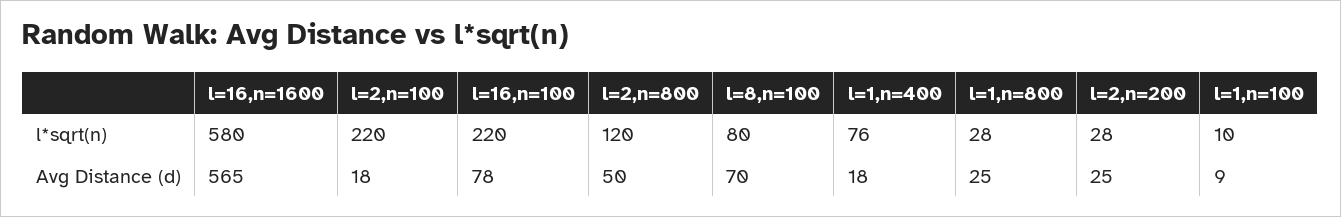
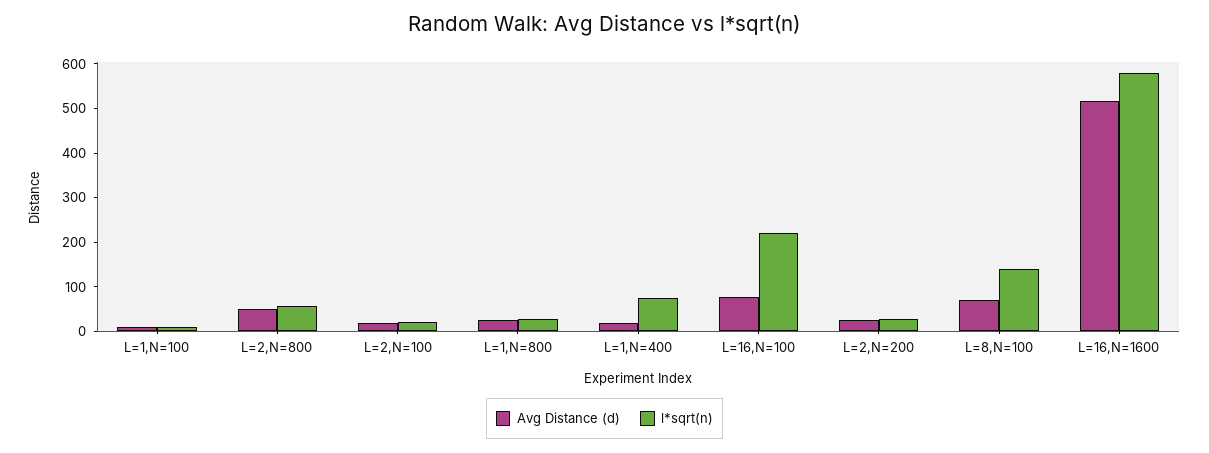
l*sqrt(n), l=2,n=100: 220 -> 20
l*sqrt(n), l=2,n=800: 120 -> 60
l*sqrt(n), l=8,n=100: 80 -> 140
Avg Distance (d), l=16,n=1600: 565 -> 520

